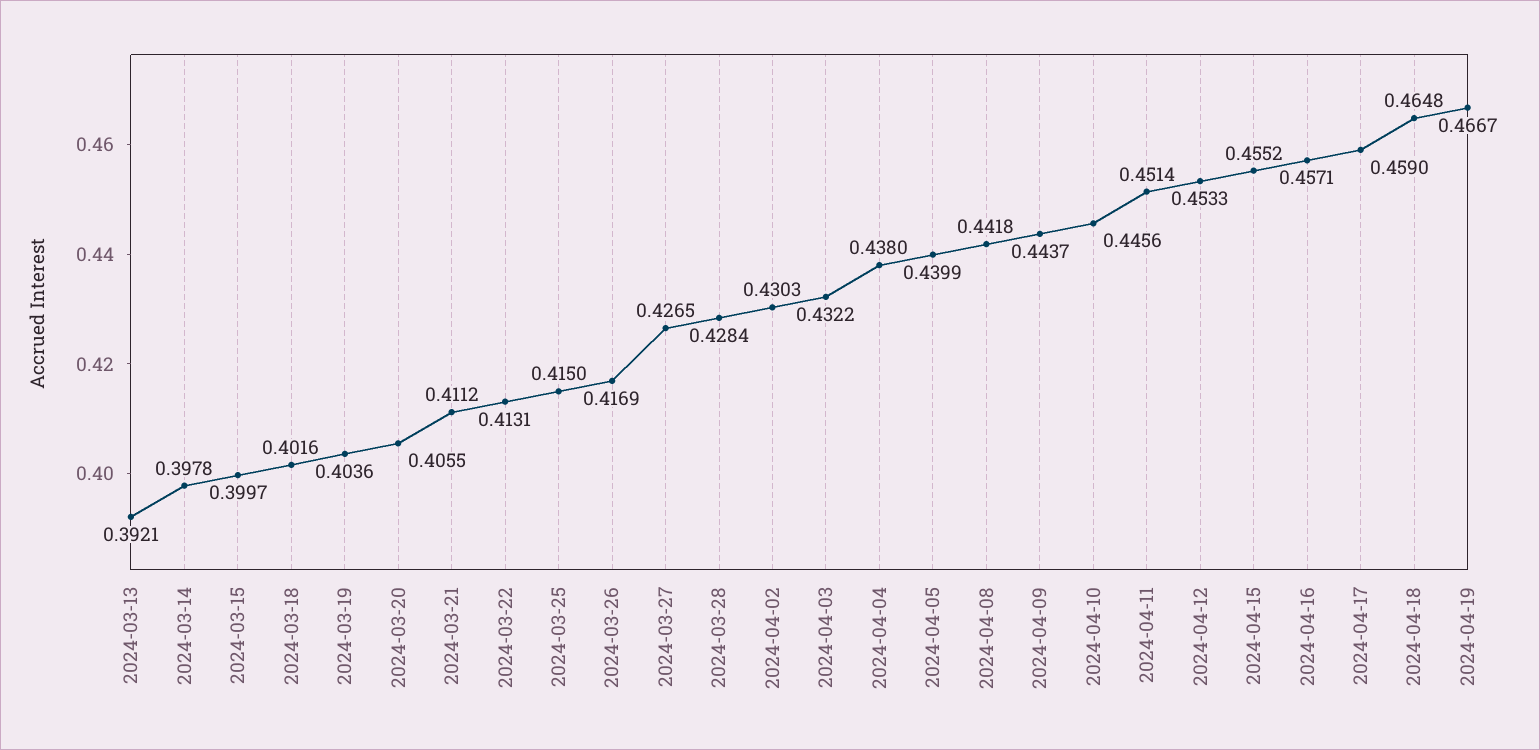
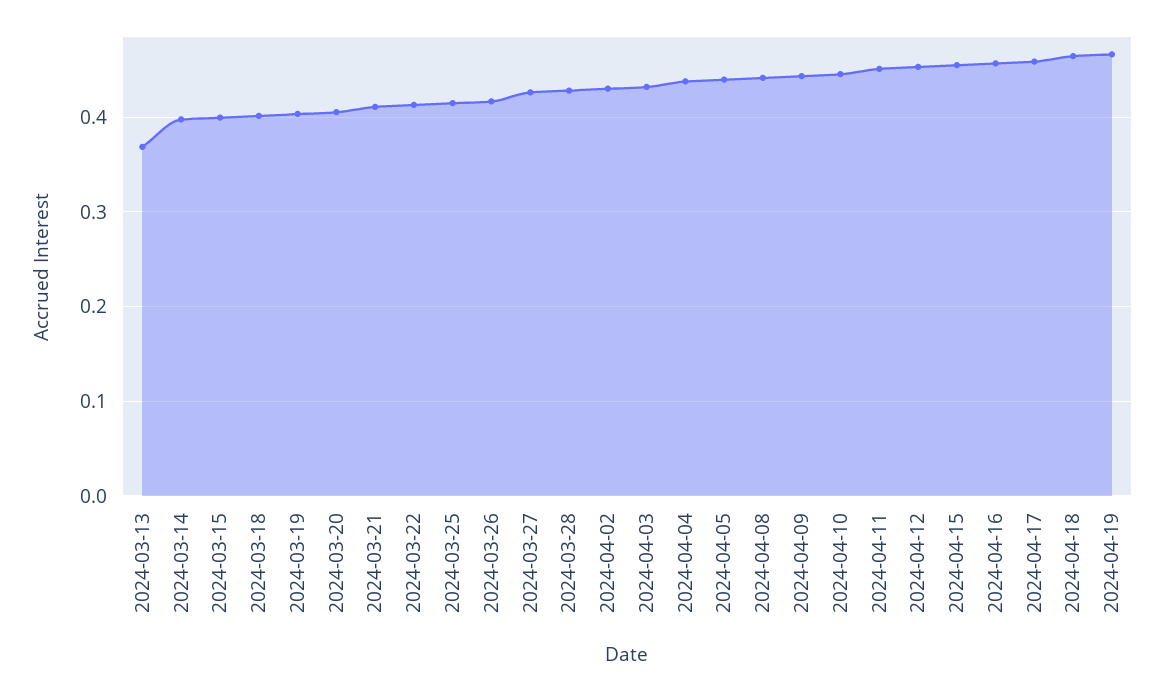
2024-03-13: 0.3921 -> 0.37

